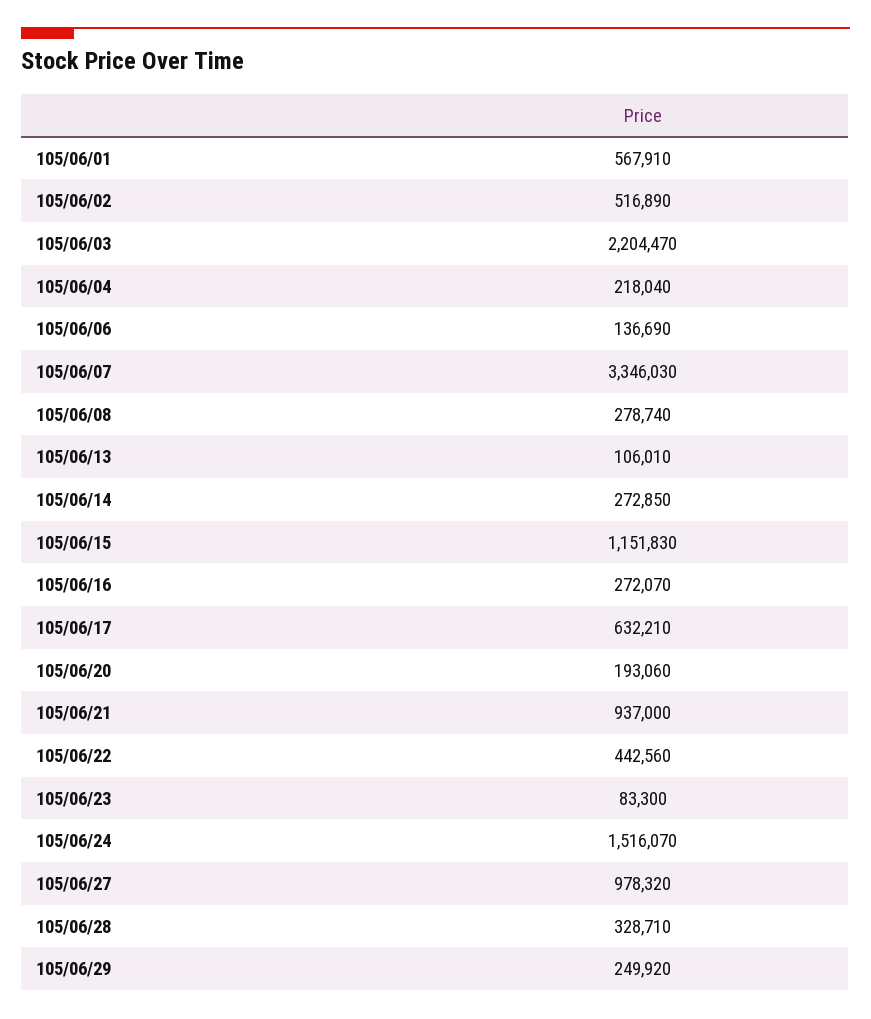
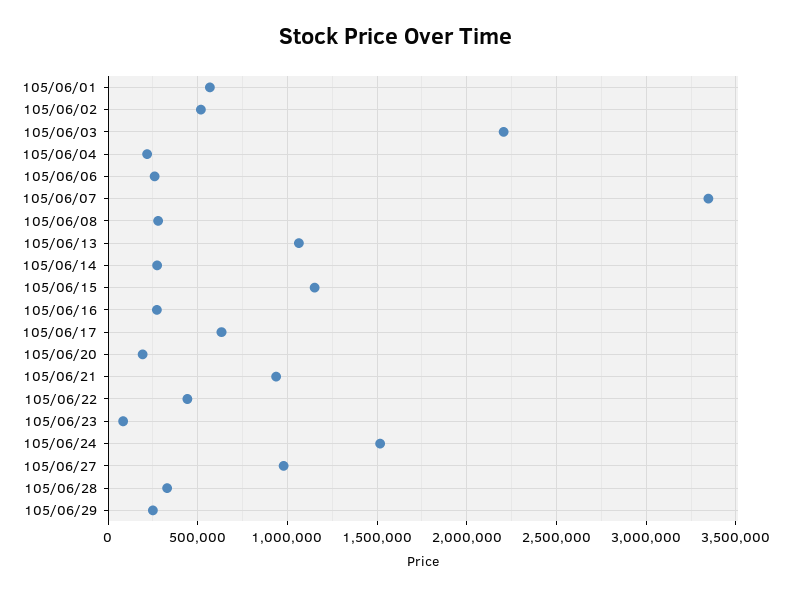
105/06/06: 136690 -> 250000
105/06/13: 106010 -> 1050000

